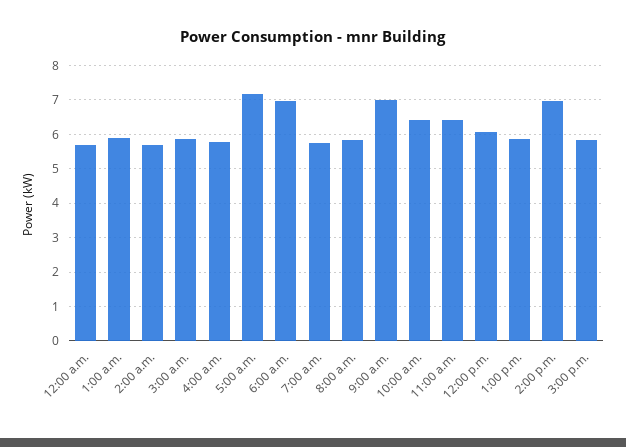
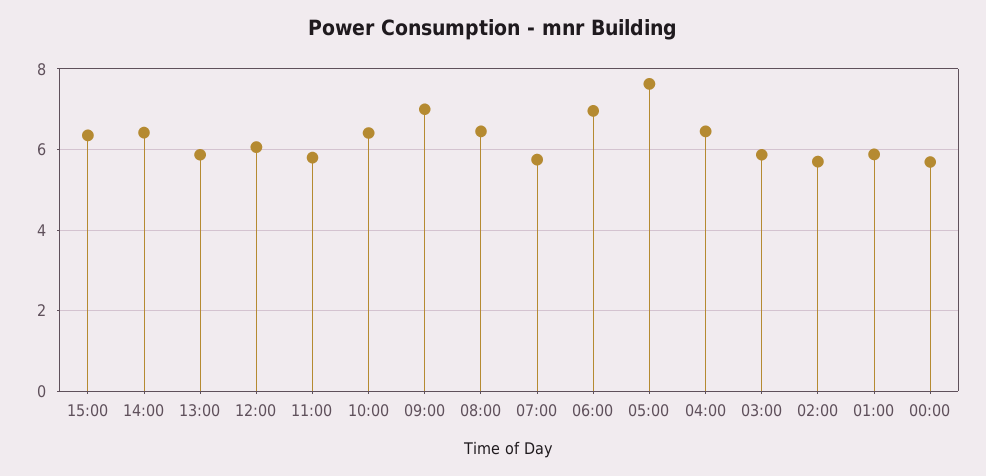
4:00 a.m.: 5.8 -> 6.4
5:00 a.m.: 7.2 -> 7.6
8:00 a.m.: 5.8 -> 6.4
11:00 a.m.: 6.4 -> 5.8
2:00 p.m.: 7 -> 6.4
3:00 p.m.: 5.8 -> 6.4

